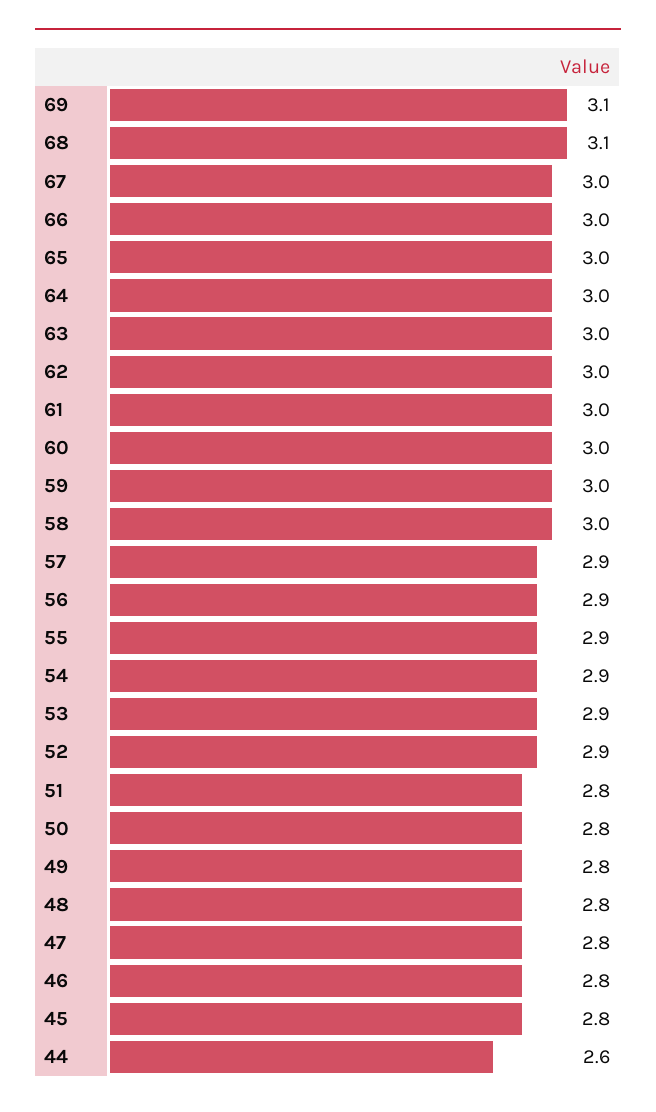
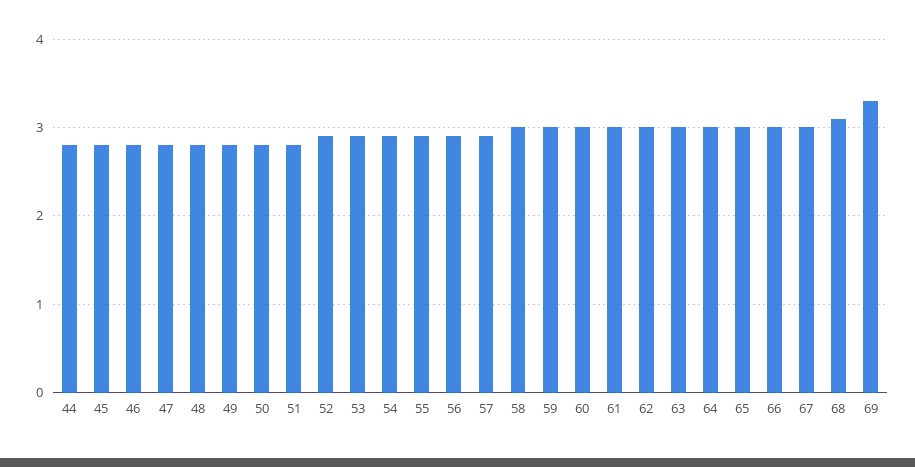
69: 3.1 -> 3.3
44: 2.6 -> 2.8

